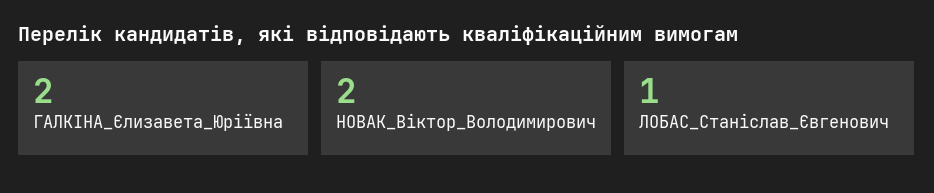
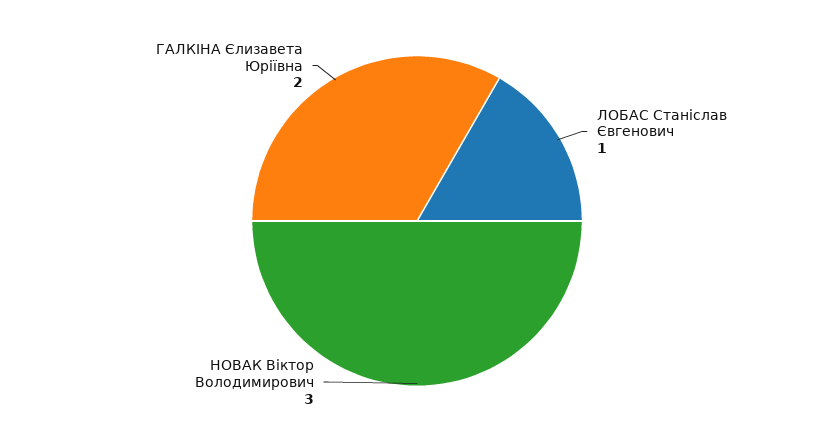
НОВАК_Віктор_Володимирович: 2 -> 3

